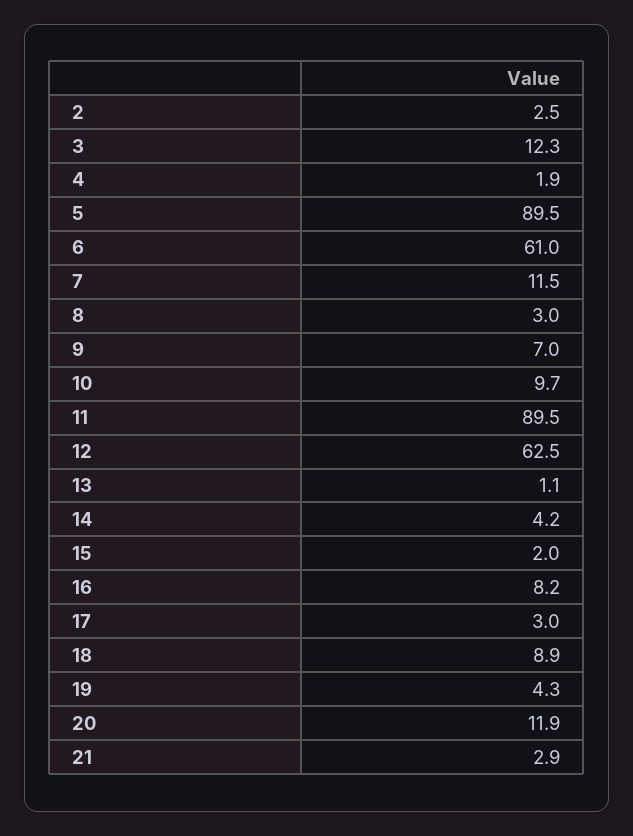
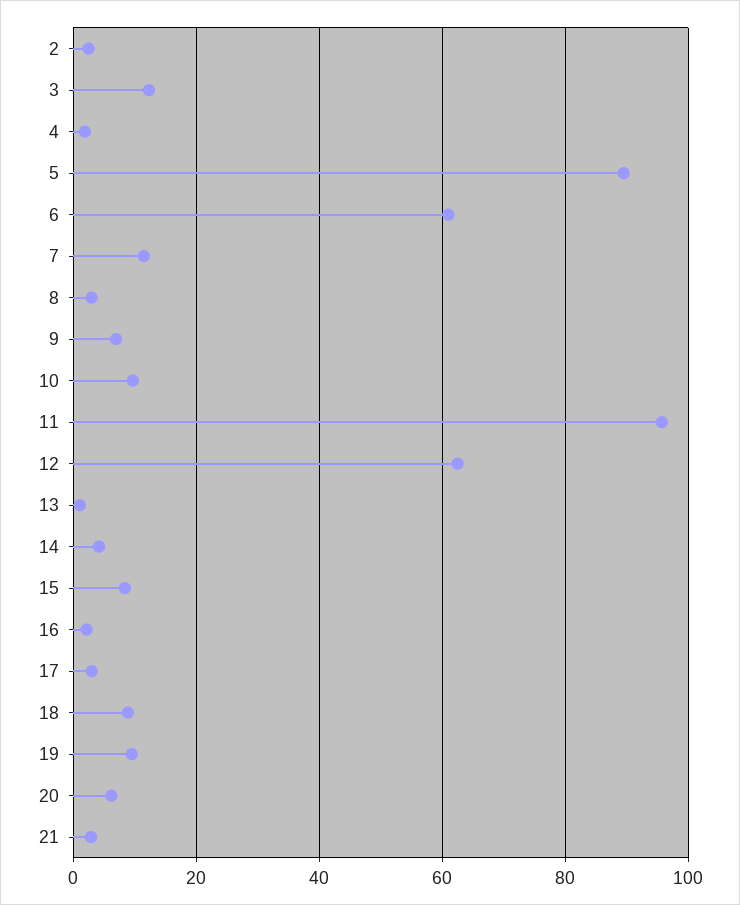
11: 89.5 -> 96
15: 2 -> 8
16: 8.2 -> 2
19: 4.3 -> 10
20: 11.9 -> 6

